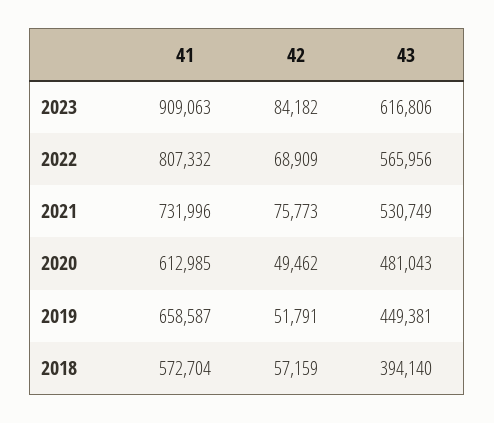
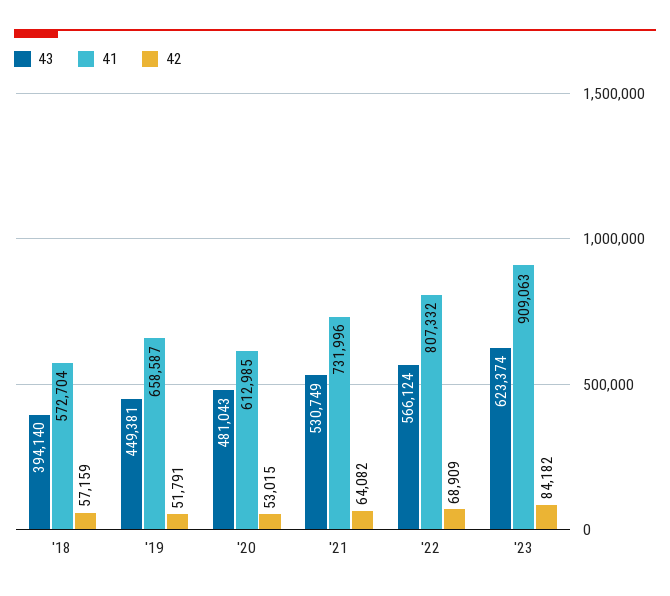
43, 2023: 616806 -> 623374
43, 2022: 565956 -> 566124
42, 2021: 75773 -> 64082
42, 2020: 49462 -> 53015

